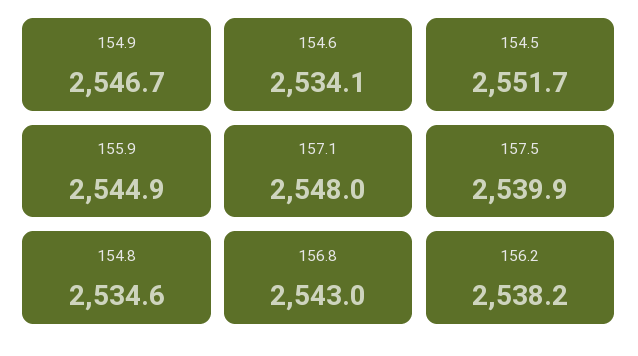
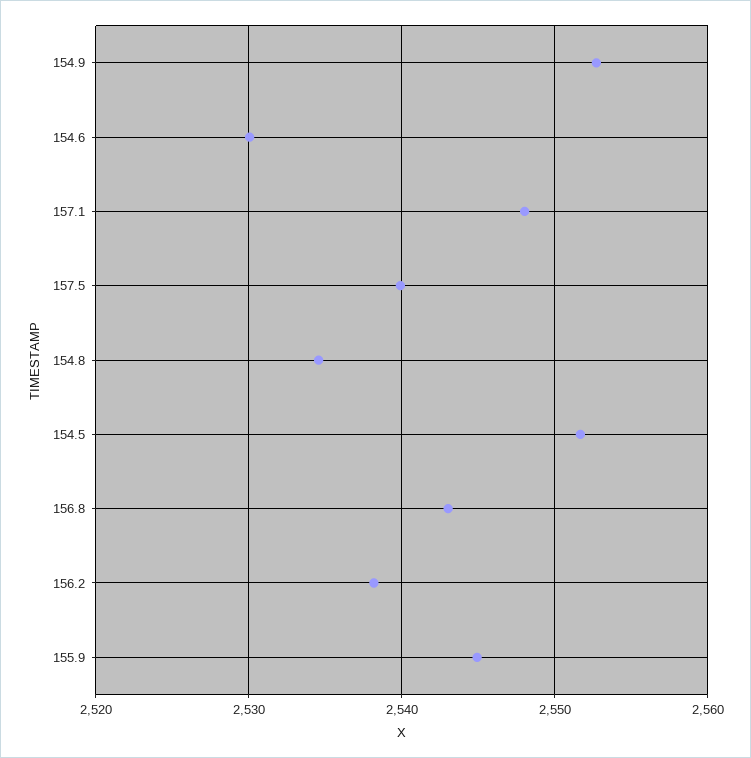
154.9: 2546.7 -> 2553
154.6: 2534.1 -> 2530

